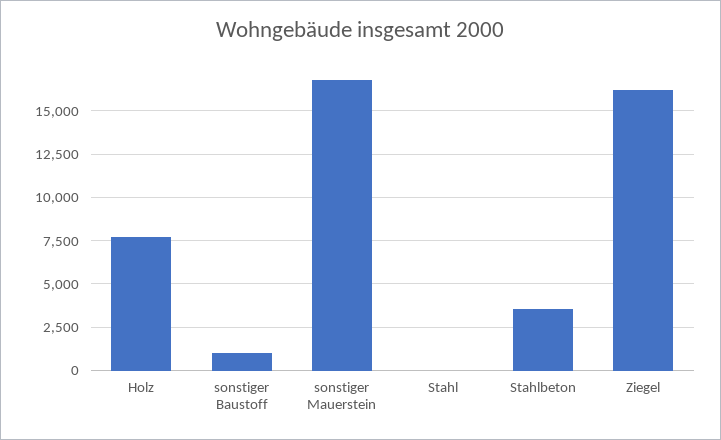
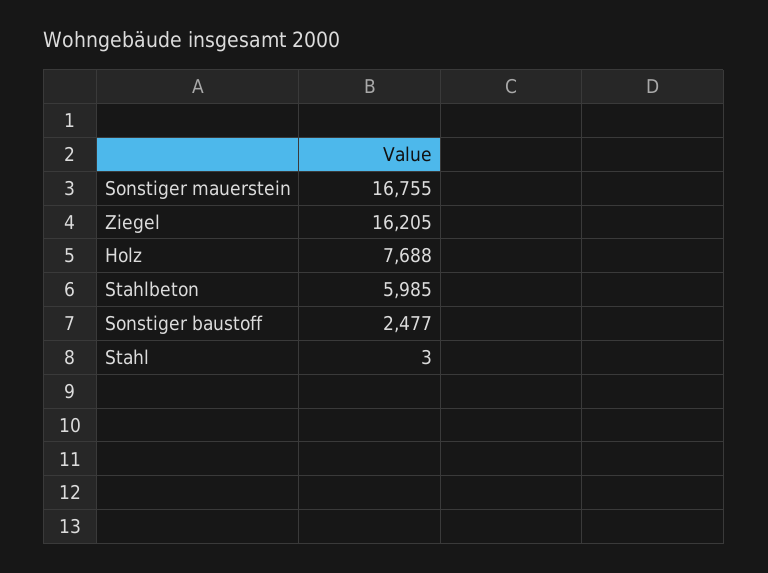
sonstiger Baustoff: 1000 -> 2477
Stahlbeton: 3500 -> 5985

